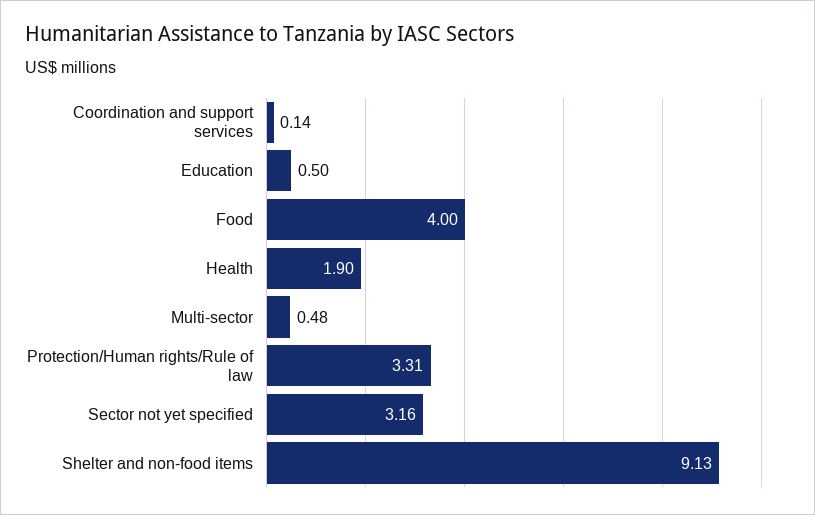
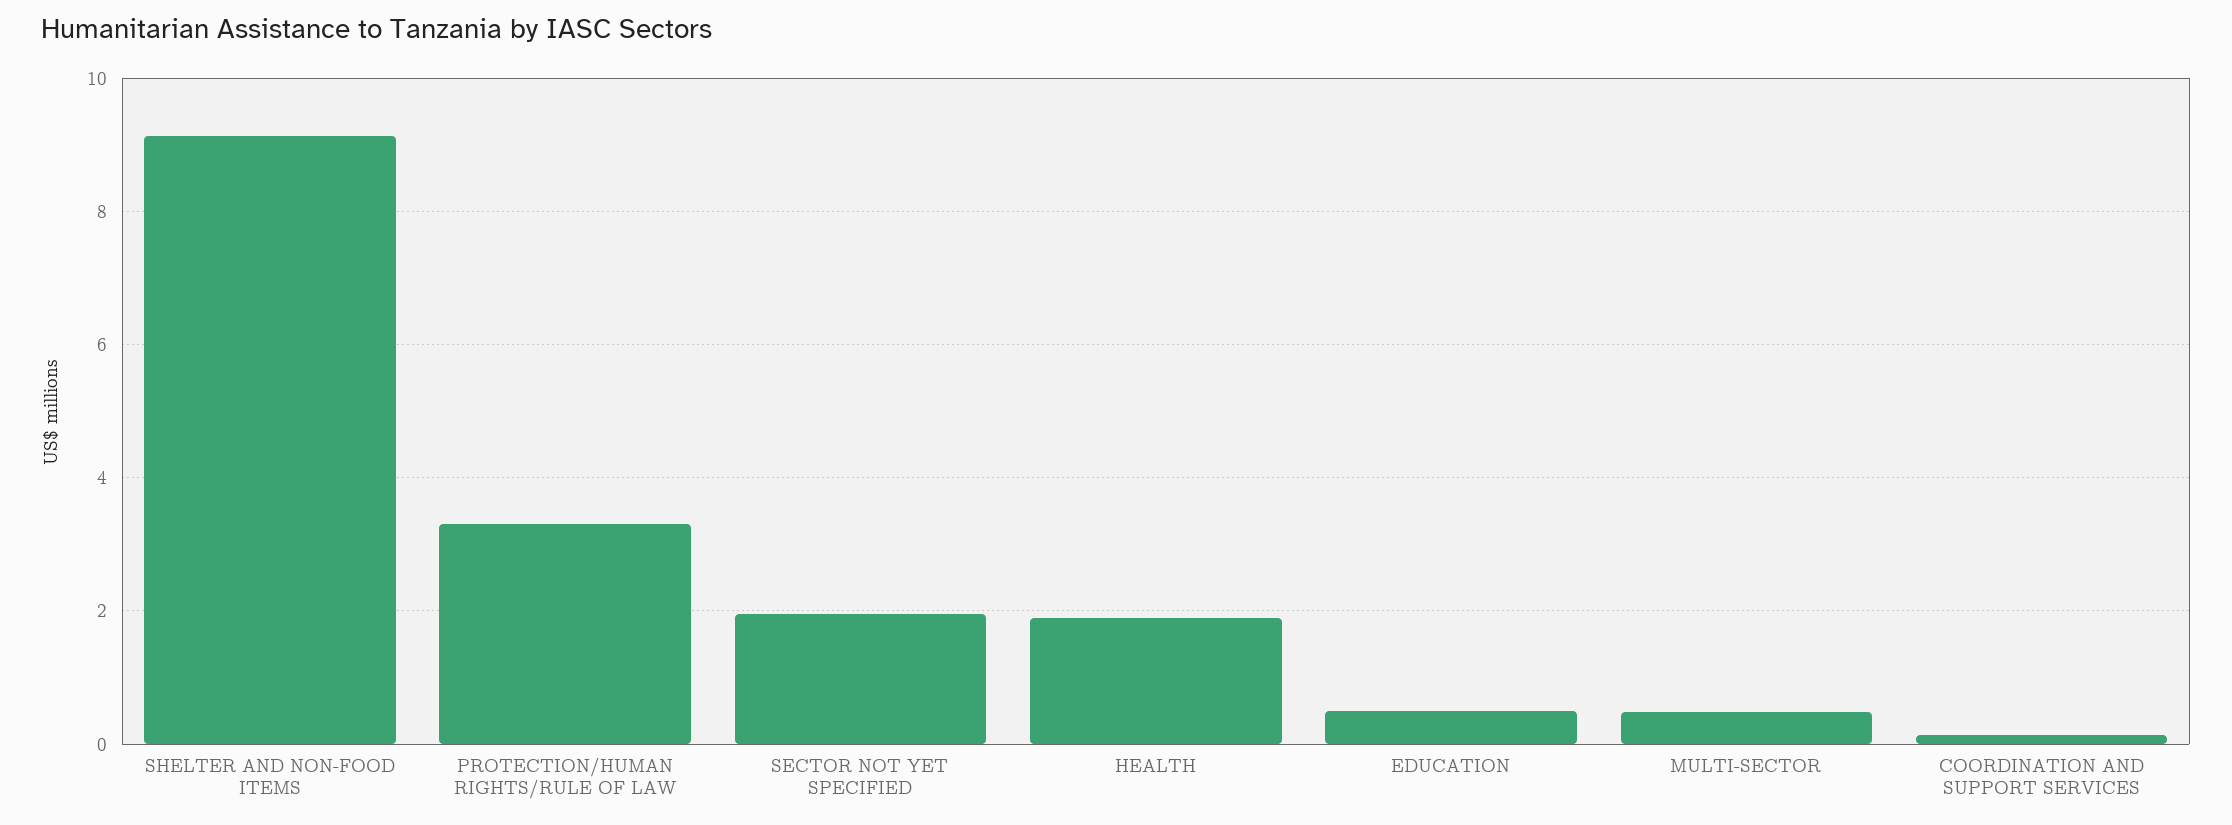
Food: 4 -> none
Sector not yet specified: 3.16 -> 2

